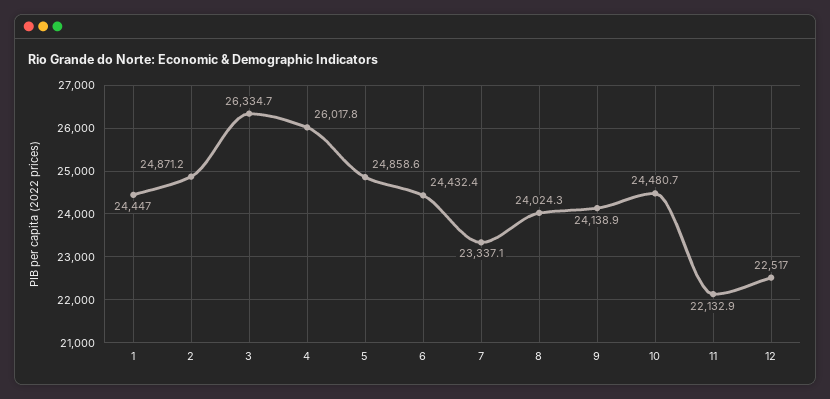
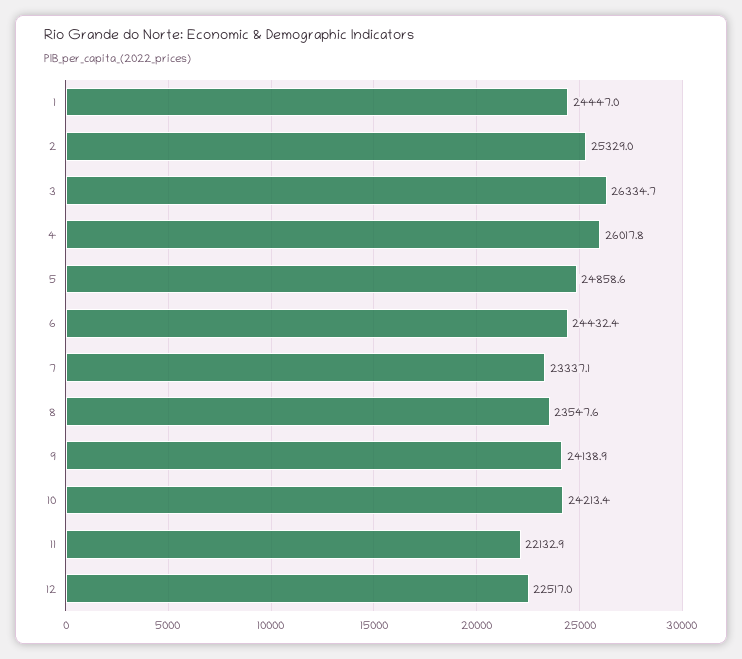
2: 24871.2 -> 25329
8: 24024.3 -> 23547.6
10: 24480.7 -> 24213.4

